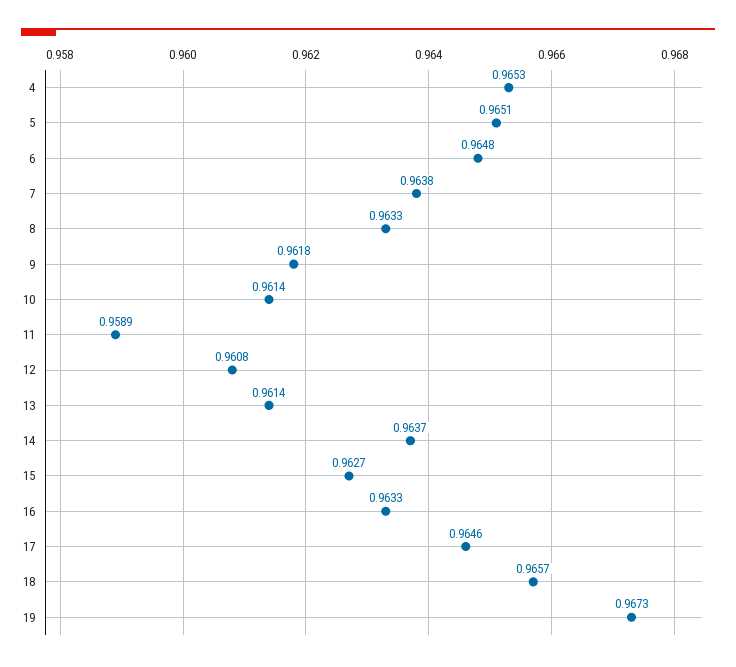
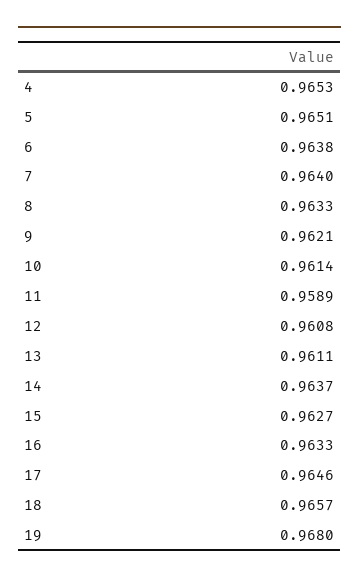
6: 0.9648 -> 0.9638
7: 0.9638 -> 0.964
9: 0.9618 -> 0.9621
13: 0.9614 -> 0.9611
19: 0.9673 -> 0.968

